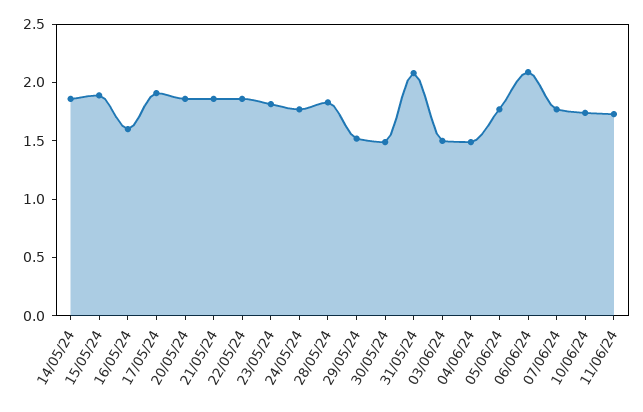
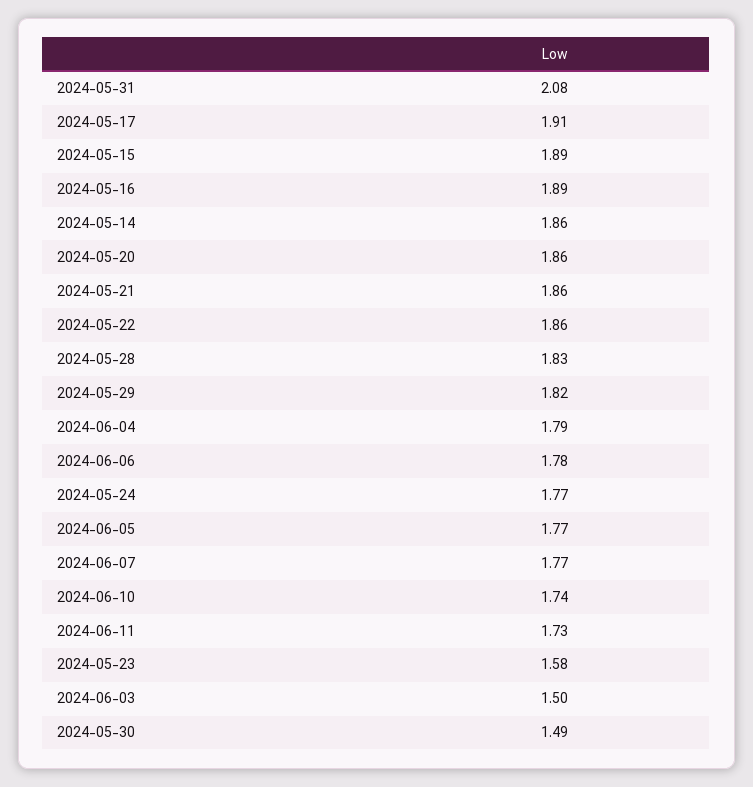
16/05/24: 1.6 -> 1.89
23/05/24: 1.8 -> 1.58
29/05/24: 1.5 -> 1.82
04/06/24: 1.5 -> 1.79
06/06/24: 2.1 -> 1.78

